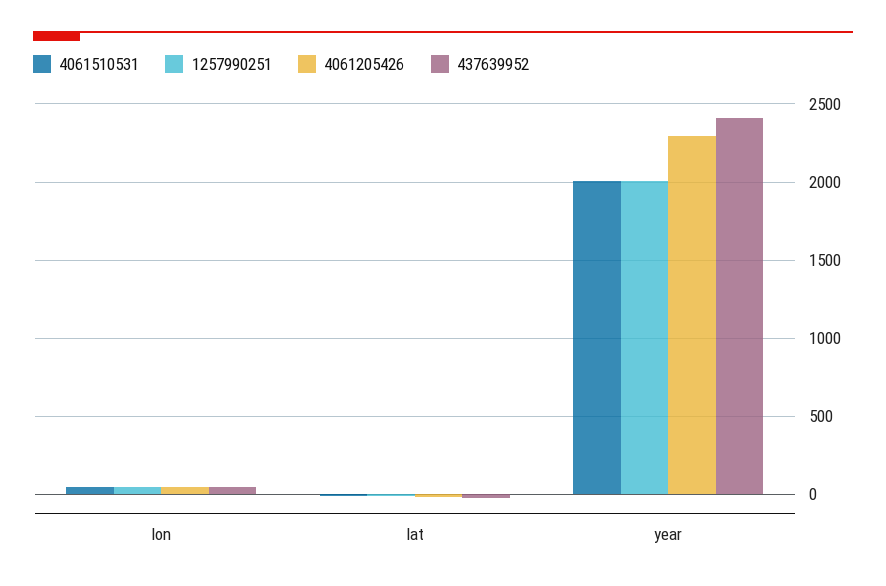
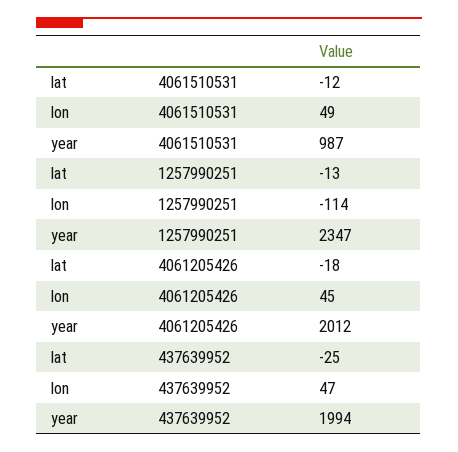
1257990251, lon: 50 -> -114
4061510531, year: 2000 -> 987
1257990251, year: 2000 -> 2347
4061205426, year: 2300 -> 2012
437639952, year: 2400 -> 1994

